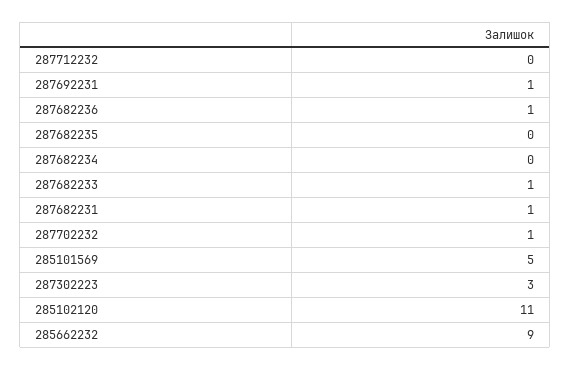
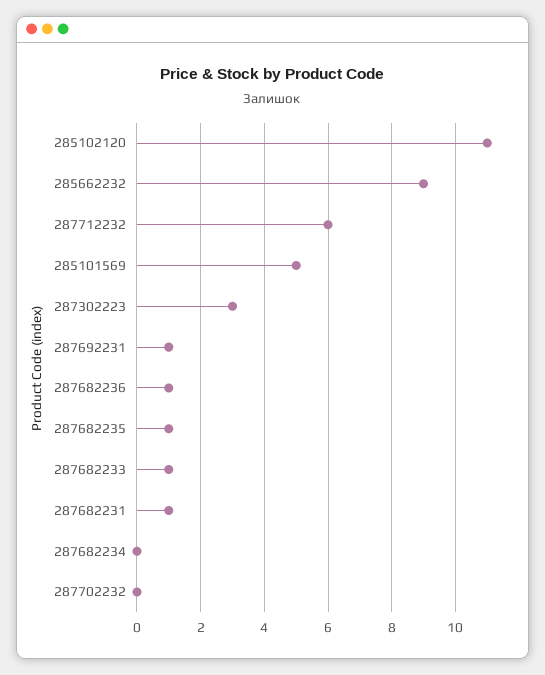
287712232: 0 -> 6
287682235: 0 -> 1
287702232: 1 -> 0

